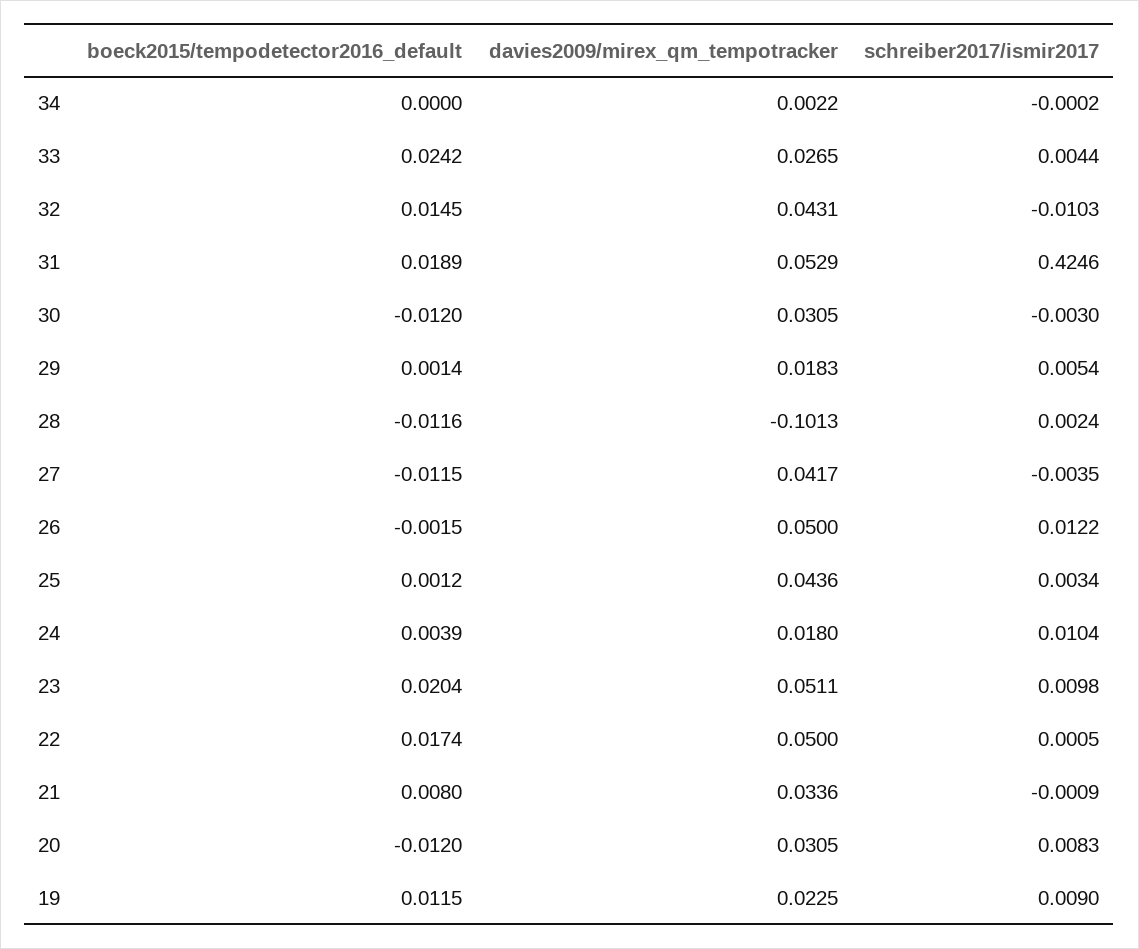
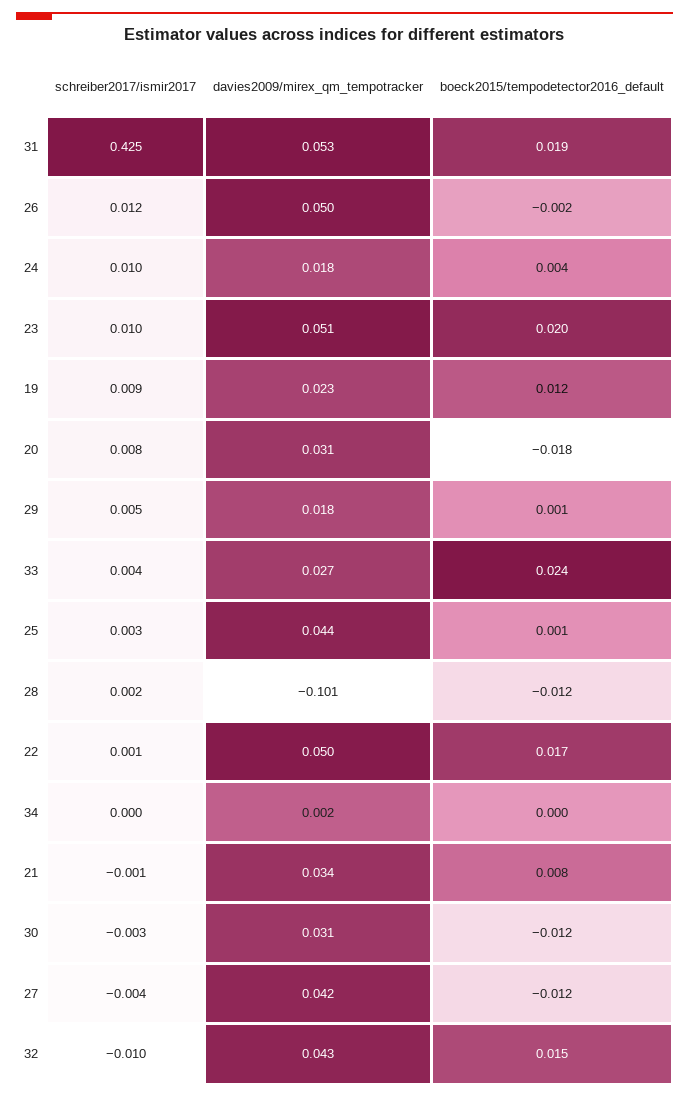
boeck2015/tempodetector2016_default, 20: -0.012 -> -0.018

